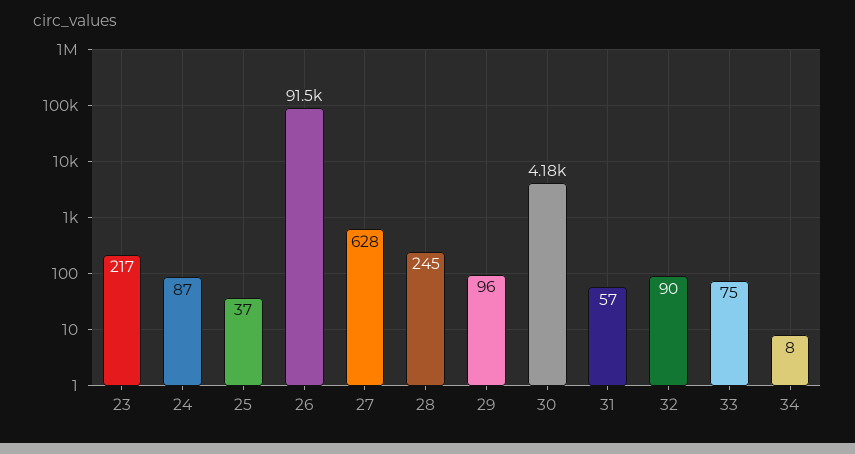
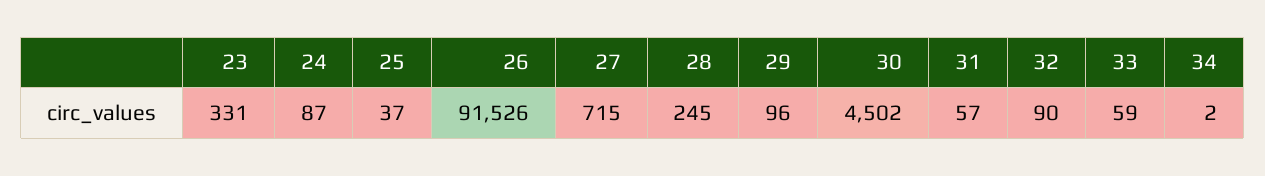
23: 217 -> 331
27: 628 -> 715
30: 4180 -> 4502
33: 75 -> 59
34: 8 -> 2

